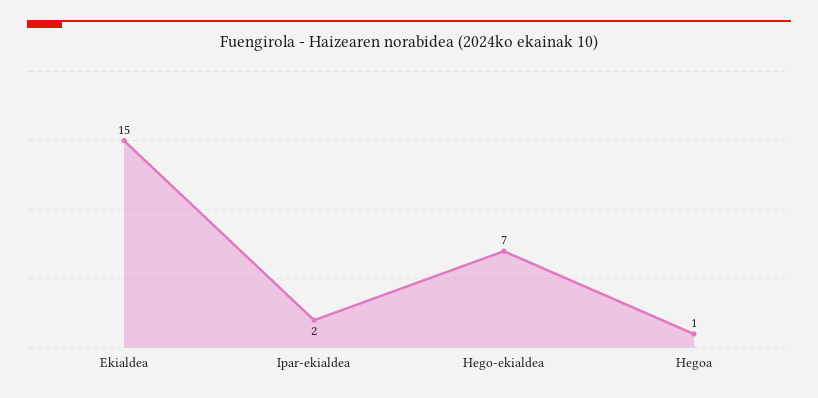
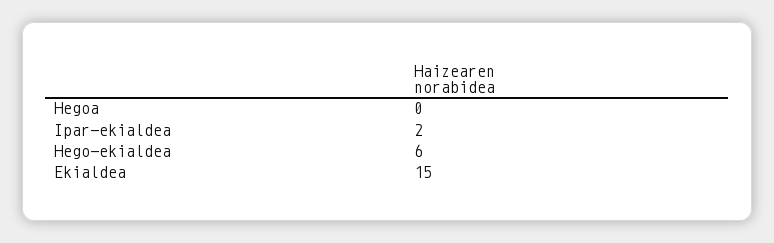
Hego-ekialdea: 7 -> 6
Hegoa: 1 -> 0

